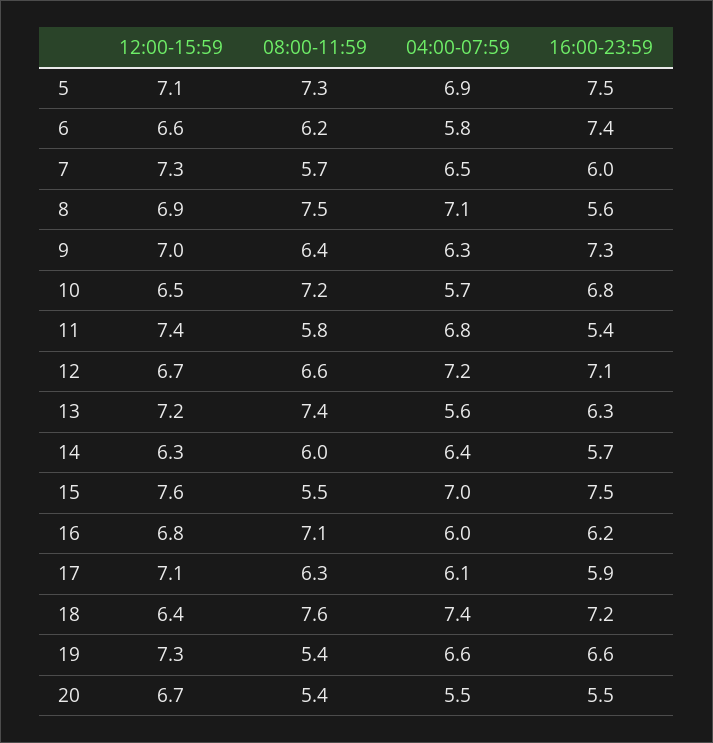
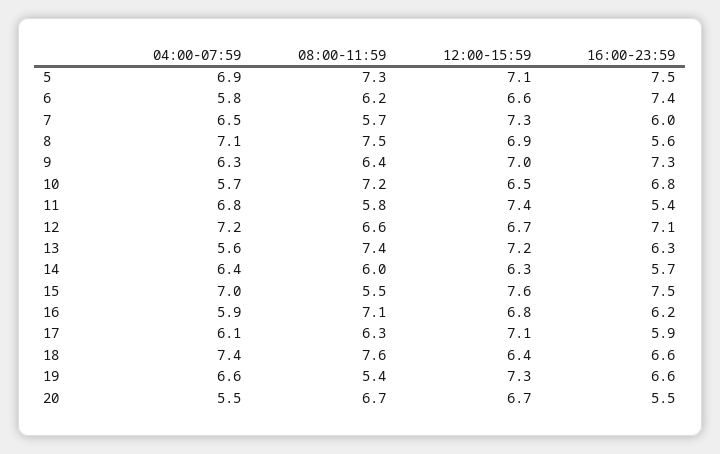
04:00-07:59, 16: 6 -> 5.9
16:00-23:59, 18: 7.2 -> 6.6
08:00-11:59, 20: 5.4 -> 6.7

